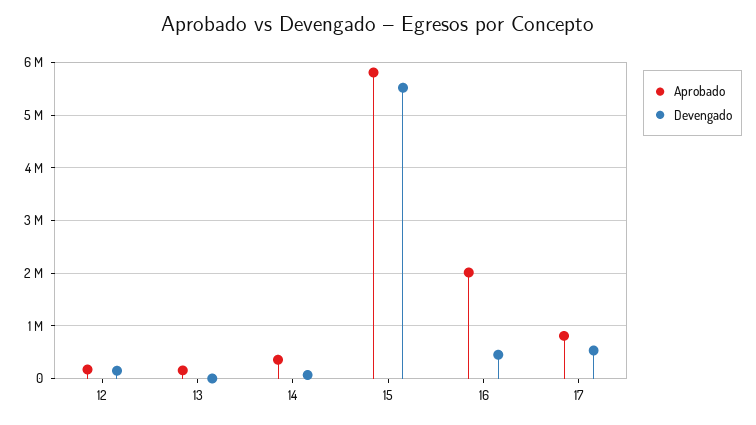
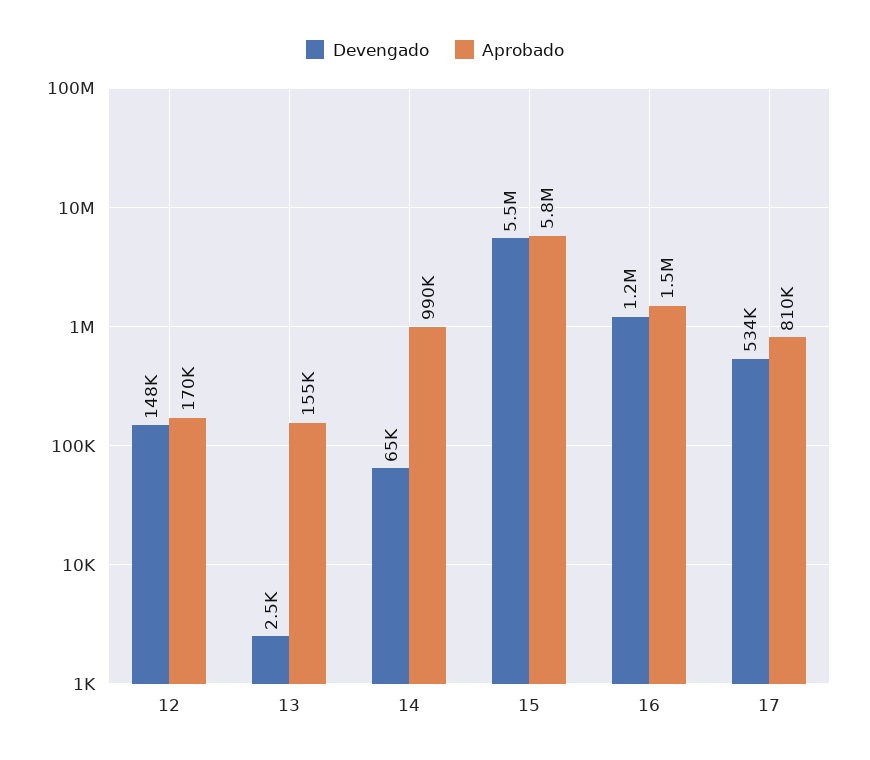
Aprobado, 14: 400000 -> 990000
Aprobado, 16: 2000000 -> 1500000
Devengado, 16: 400000 -> 1200000

